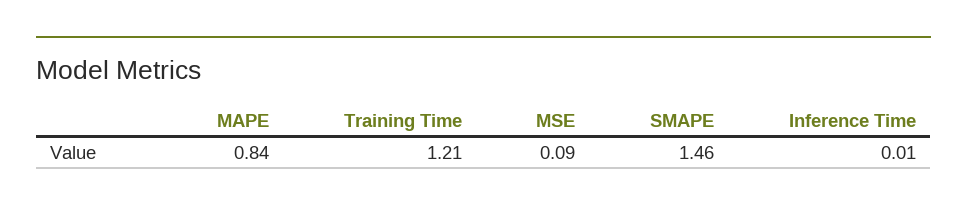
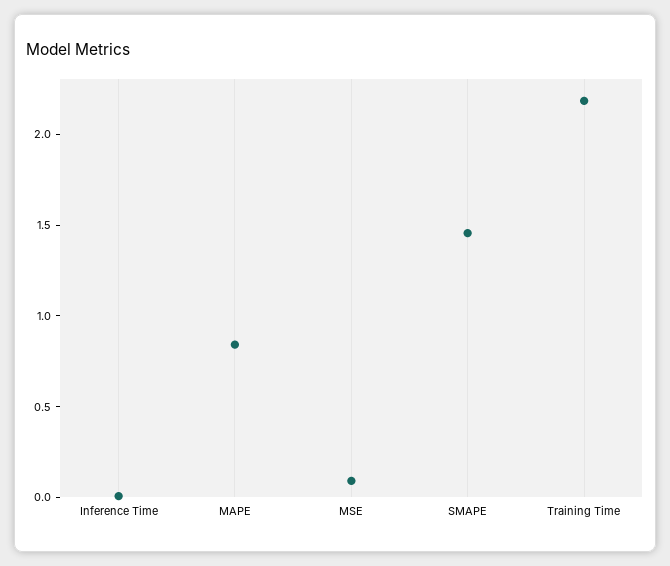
Training Time: 1.21 -> 2.2

